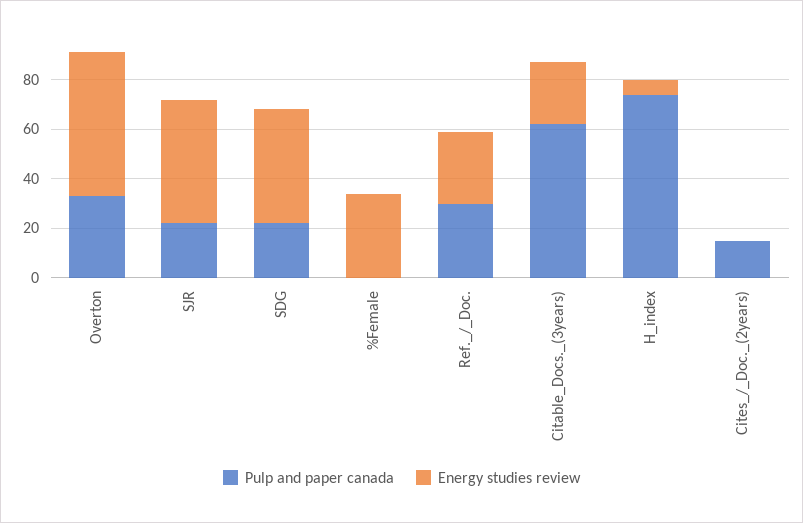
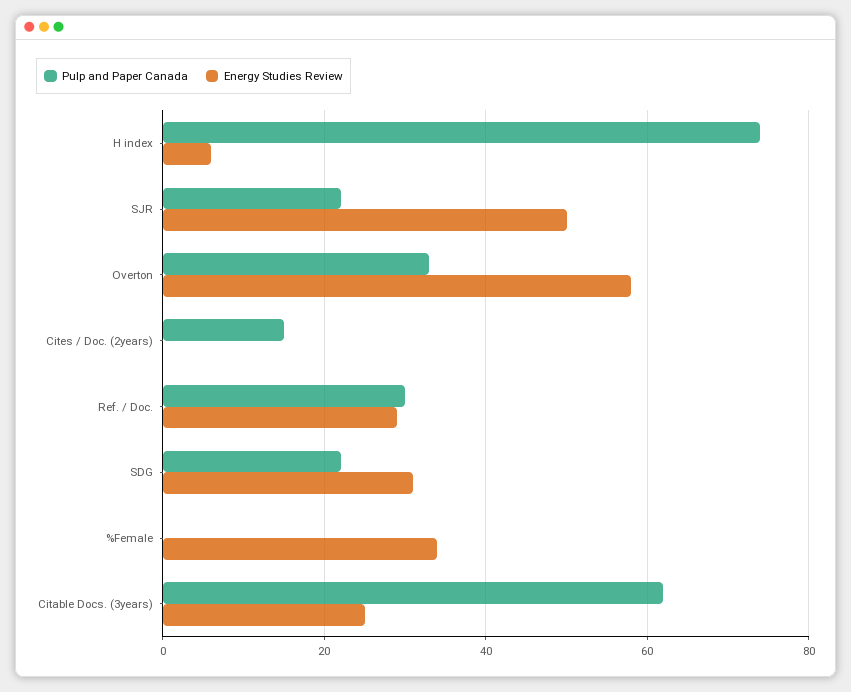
Energy studies review, SDG: 45 -> 30

